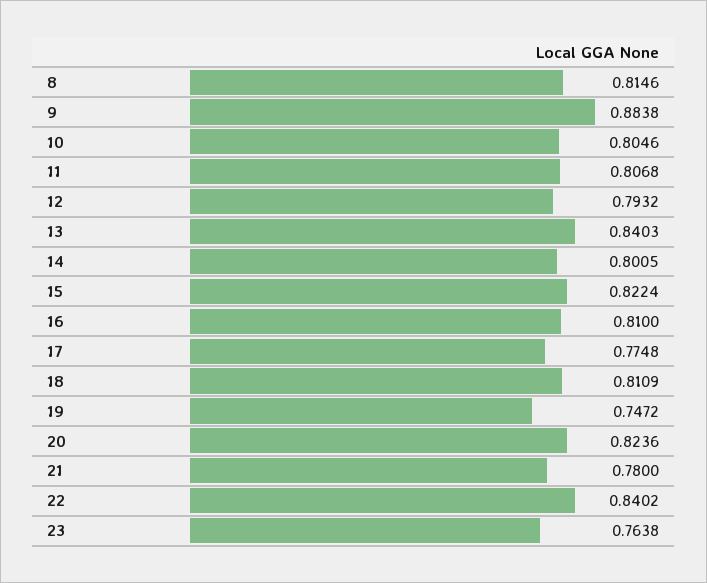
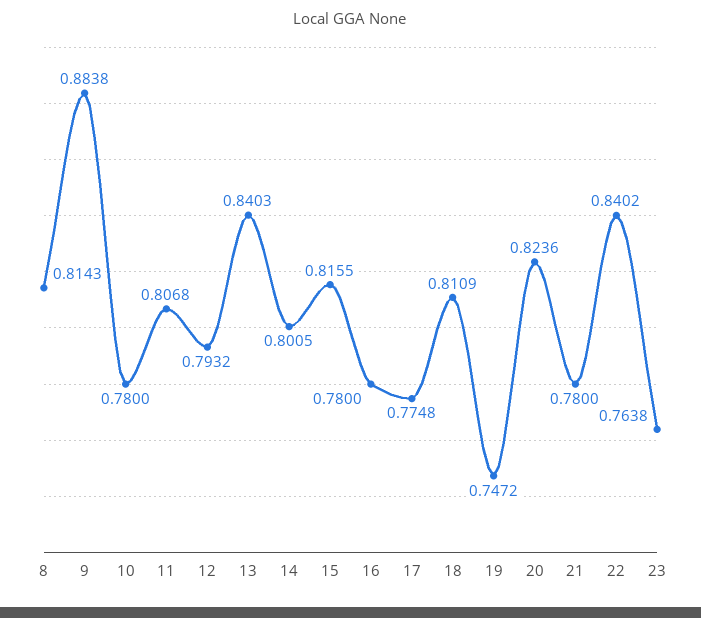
8: 0.8146 -> 0.8143
10: 0.8046 -> 0.78
15: 0.8224 -> 0.8155
16: 0.81 -> 0.78

